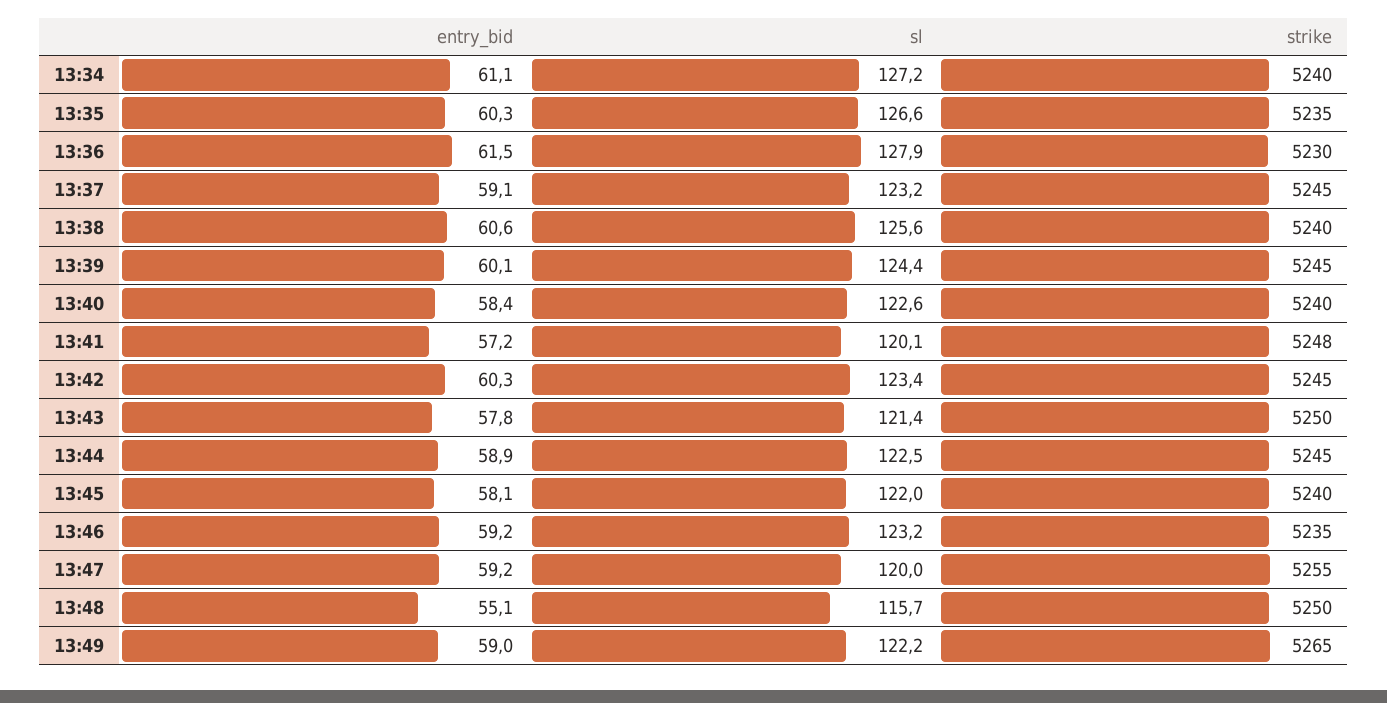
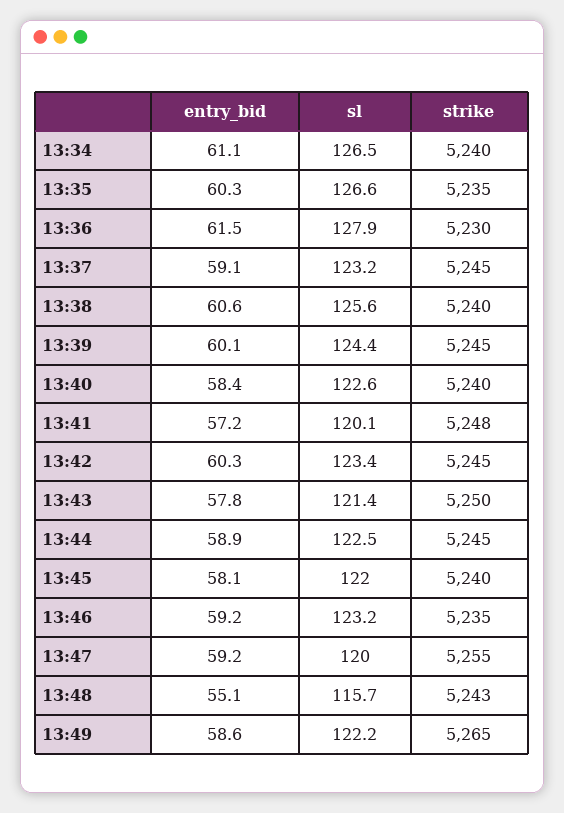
sl, 13:34: 127.2 -> 126.5
strike, 13:48: 5250 -> 5243
entry_bid, 13:49: 59 -> 58.6

